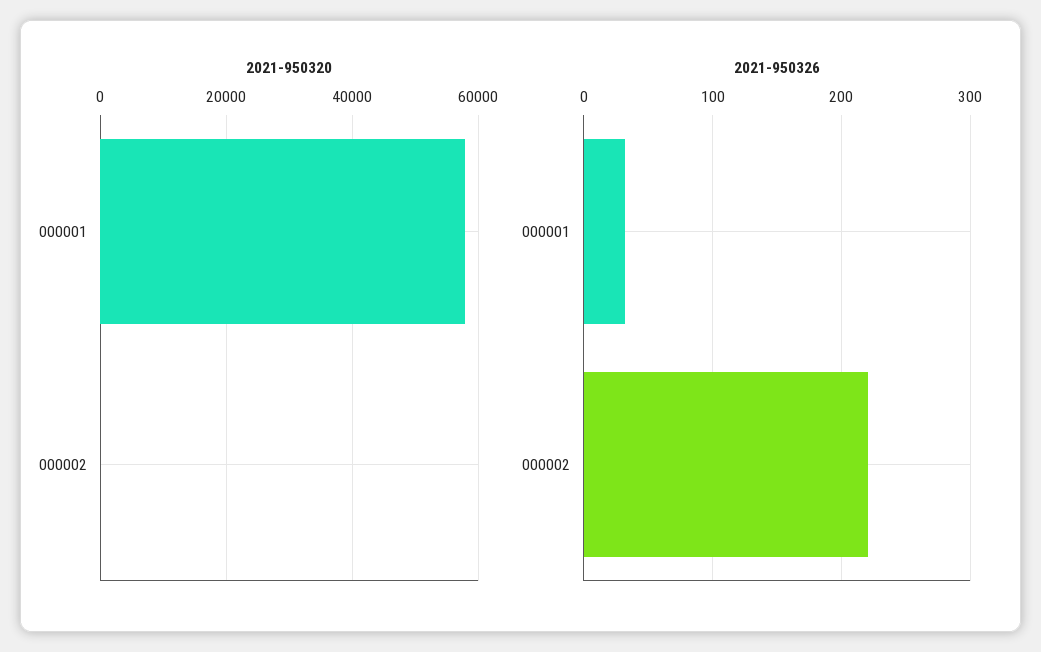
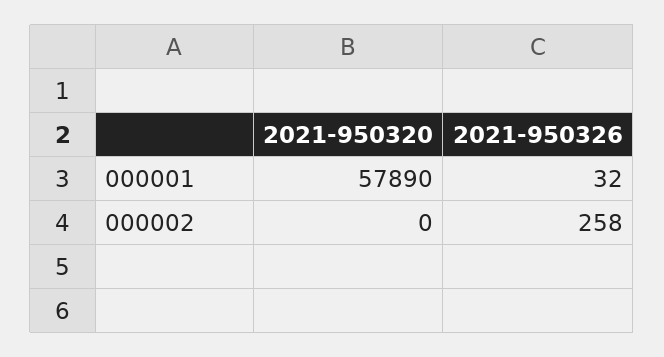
2021-950326, 000002: 220 -> 258

